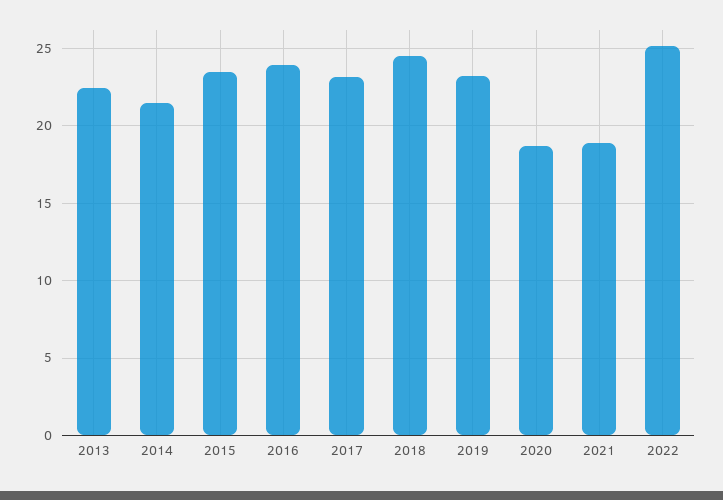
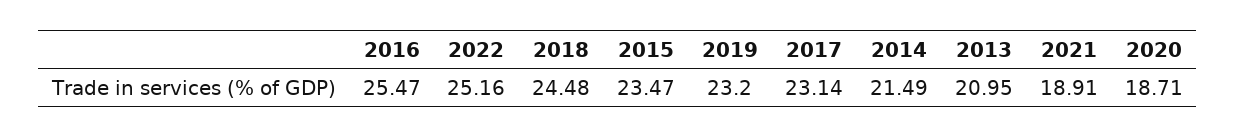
2013: 22.5 -> 20.95
2016: 24 -> 25.47

